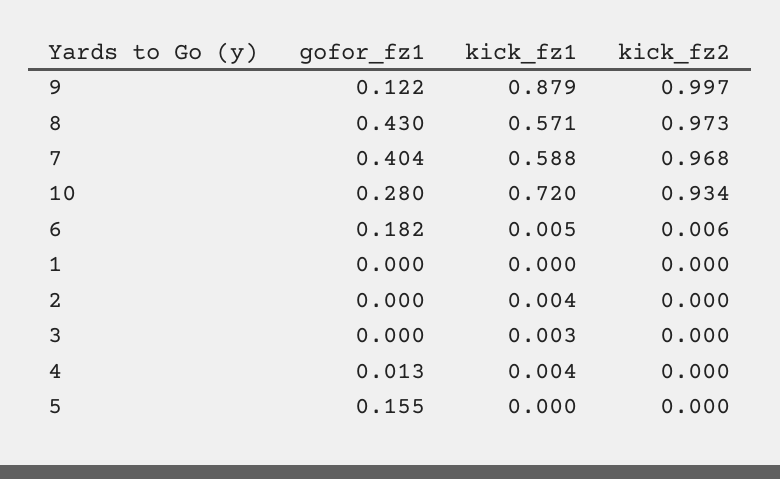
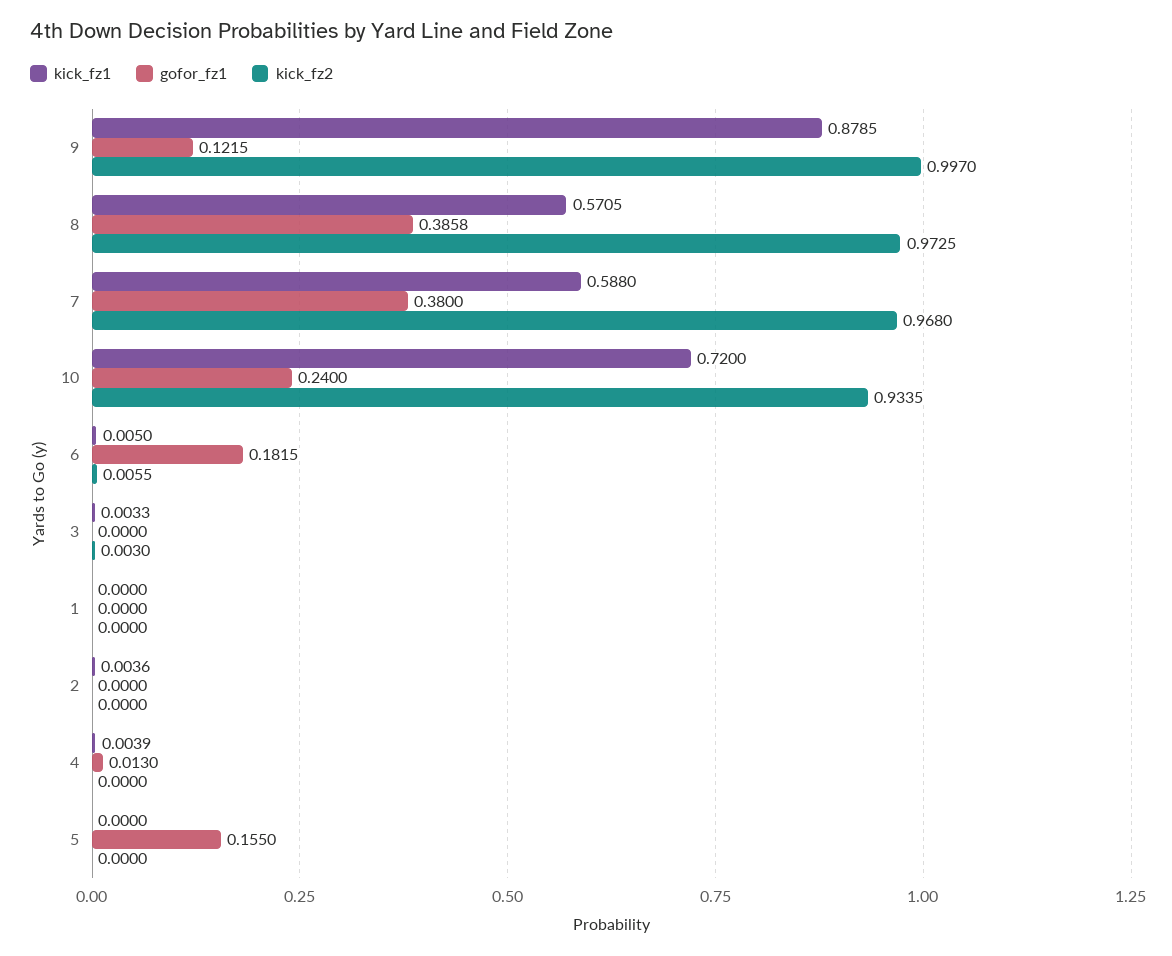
gofor_fz1, 8: 0.43 -> 0.3858
gofor_fz1, 7: 0.404 -> 0.38
gofor_fz1, 10: 0.28 -> 0.24
kick_fz2, 3: 0 -> 0.003

